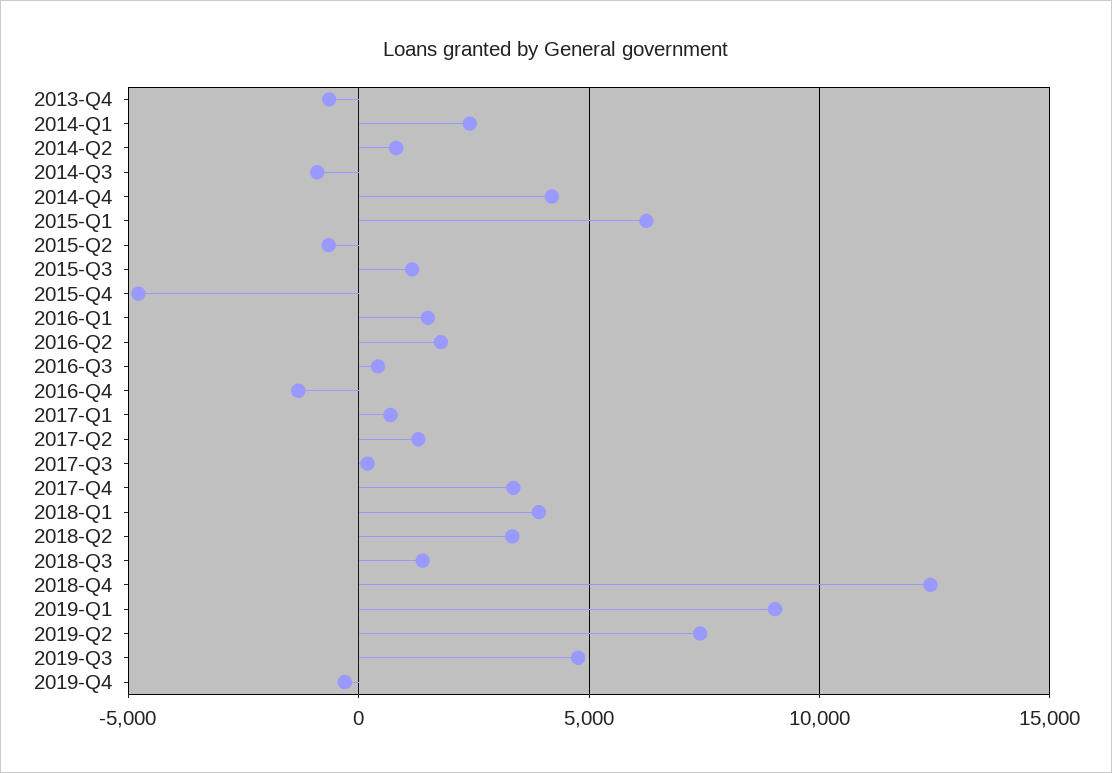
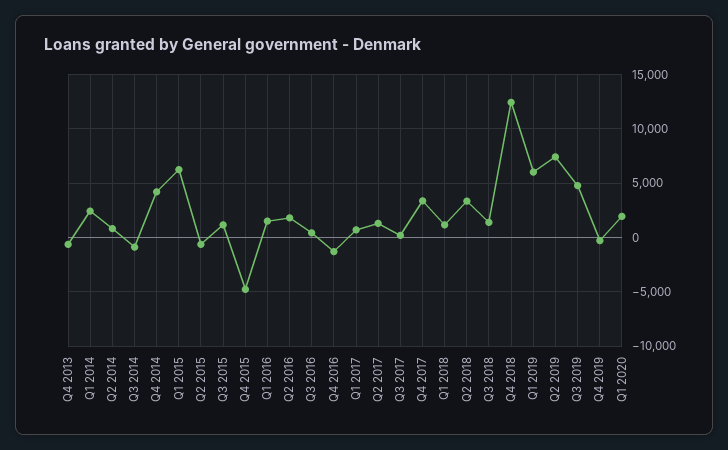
2018-Q1: 4000 -> 1000
2019-Q1: 9000 -> 6000
Q1 2020: none -> 2000

